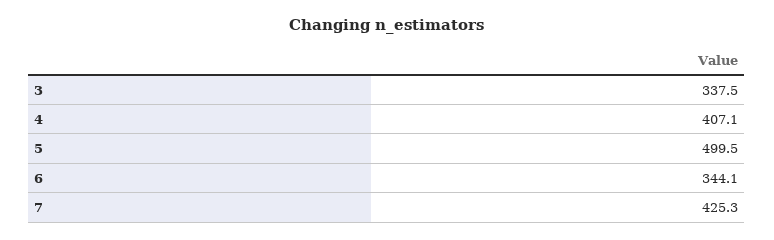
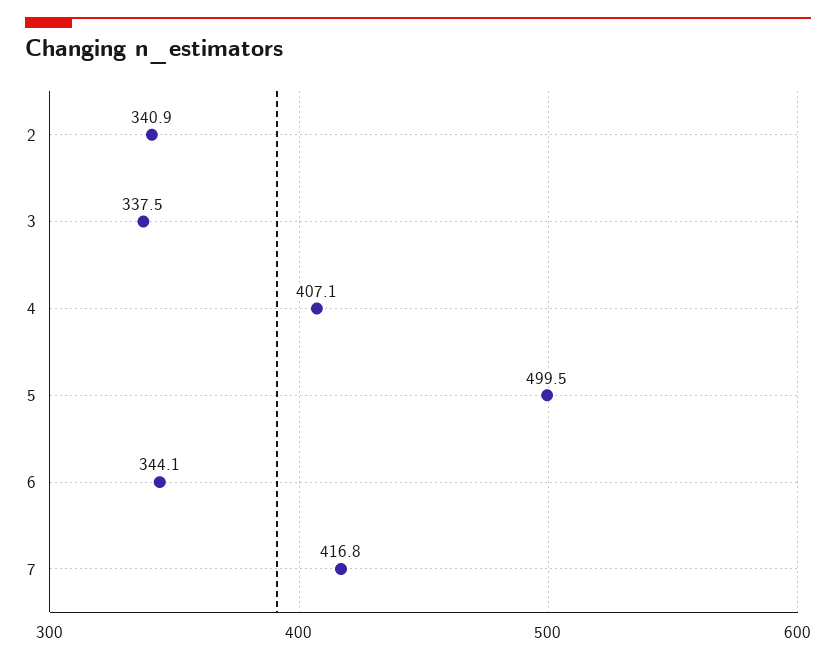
7: 425.3 -> 416.8
2: none -> 340.9

